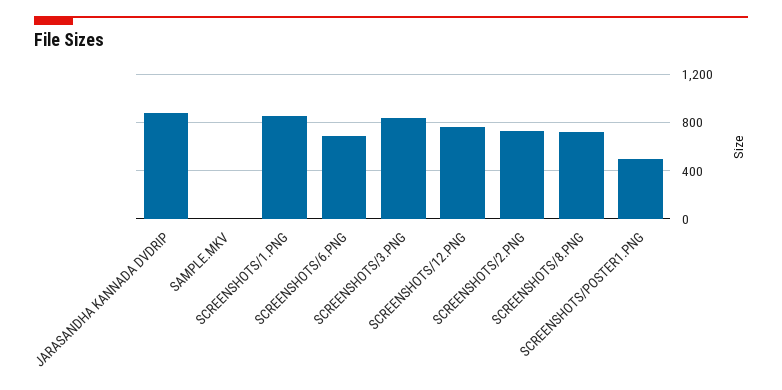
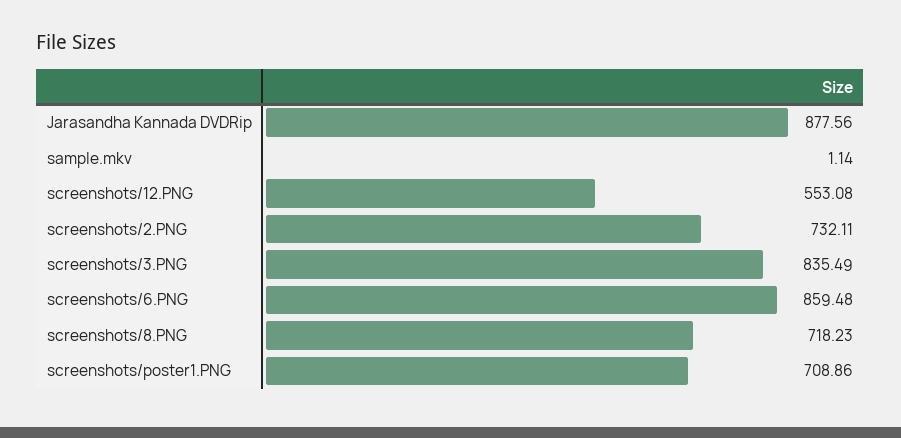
SCREENSHOTS/1.PNG: 850 -> none
SCREENSHOTS/6.PNG: 700 -> 859.48
SCREENSHOTS/12.PNG: 750 -> 553.08
SCREENSHOTS/POSTER1.PNG: 500 -> 708.86

